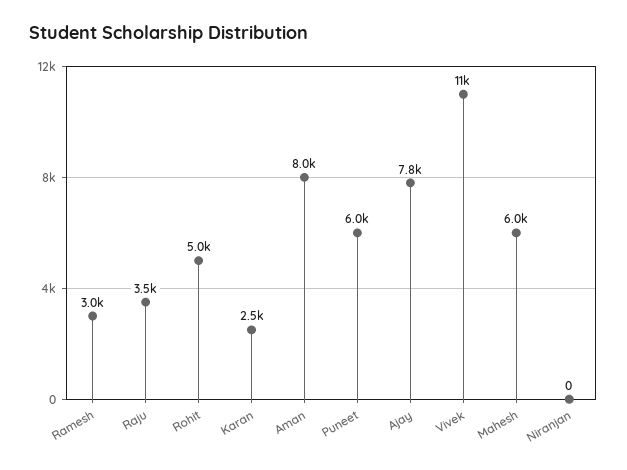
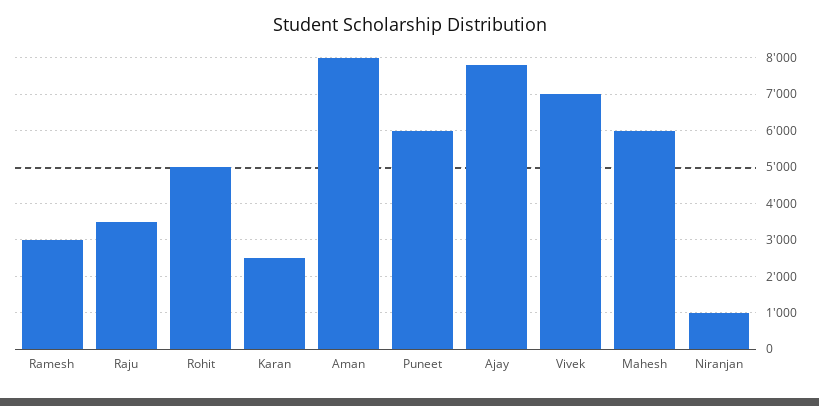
Vivek: 11000 -> 7000
Niranjan: 0 -> 1000

